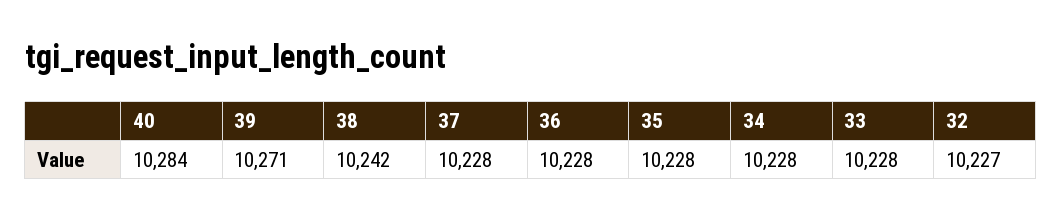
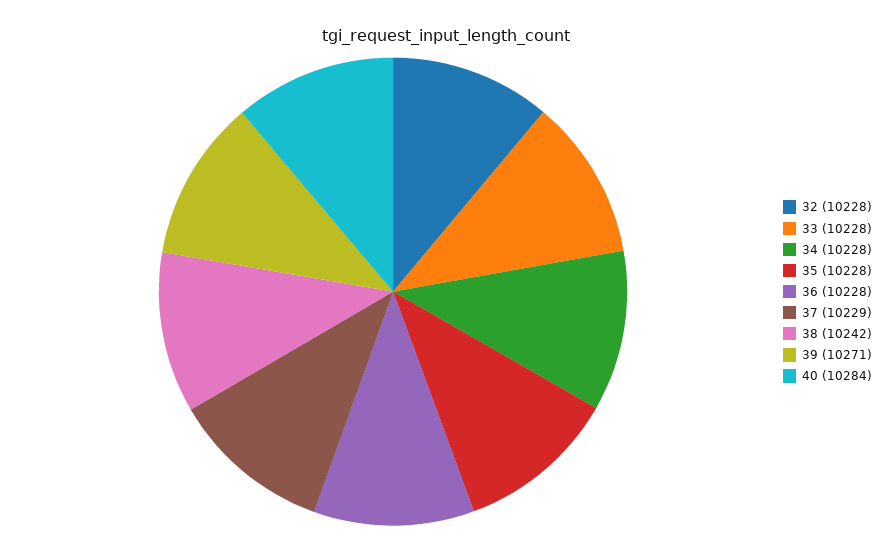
37: 10228 -> 10229
32: 10227 -> 10228

